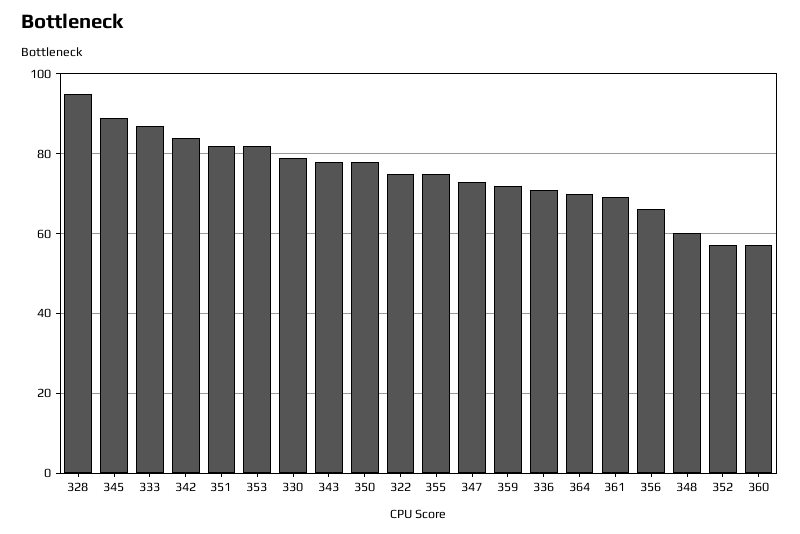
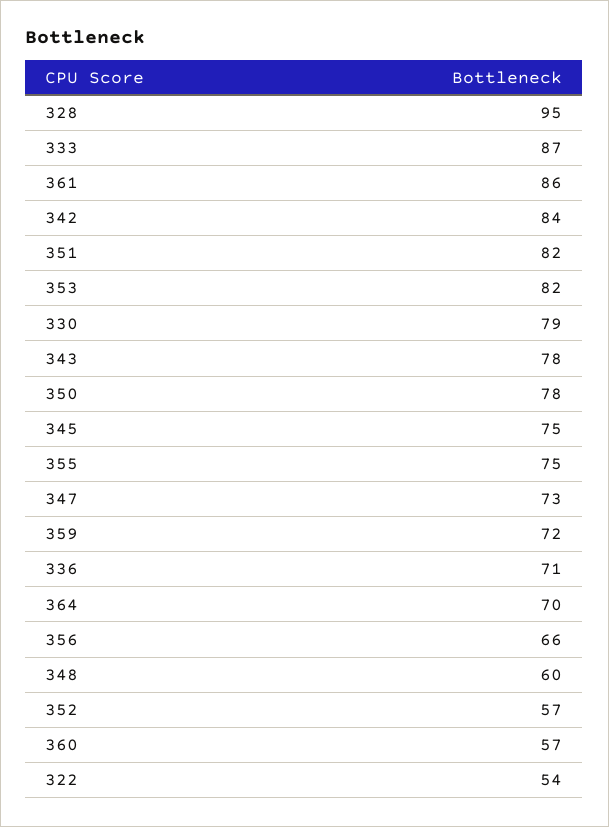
345: 90 -> 75
322: 75 -> 54
361: 70 -> 86

